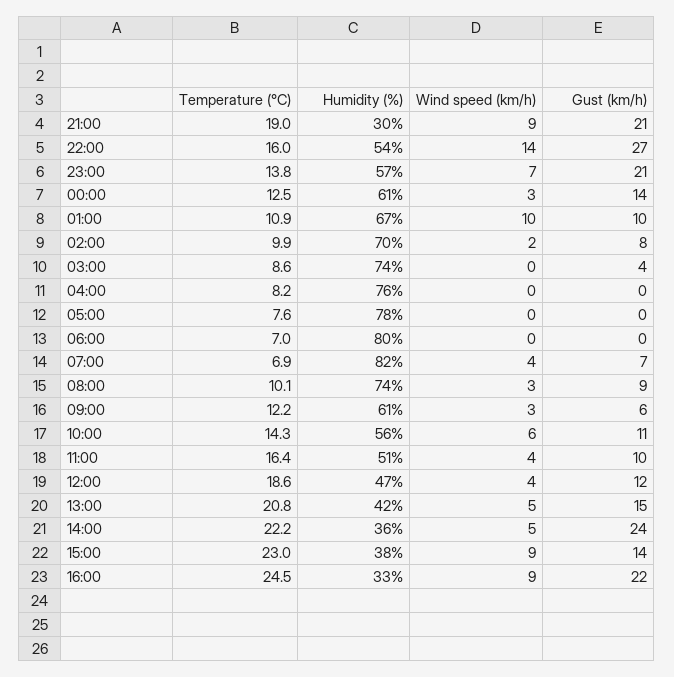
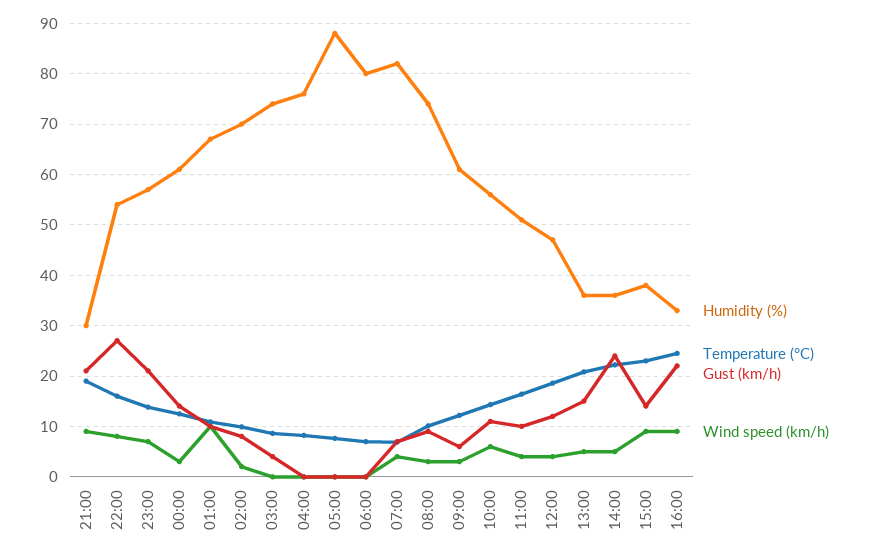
Wind speed (km/h), 22:00: 14 -> 8
Humidity (%), 05:00: 78 -> 88
Humidity (%), 13:00: 42 -> 36

